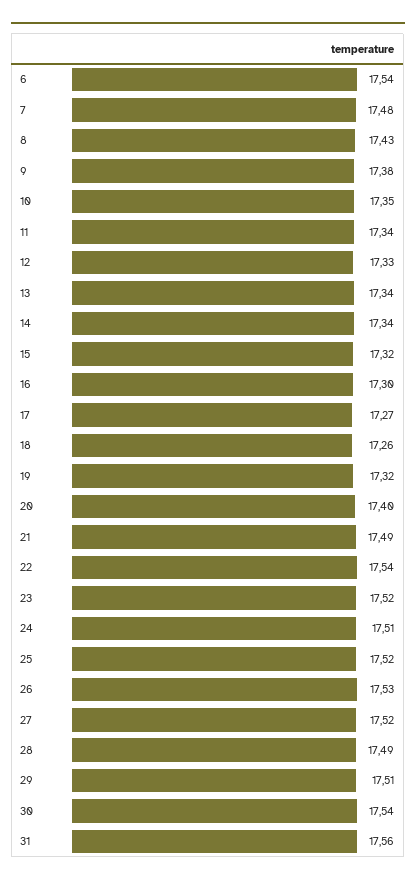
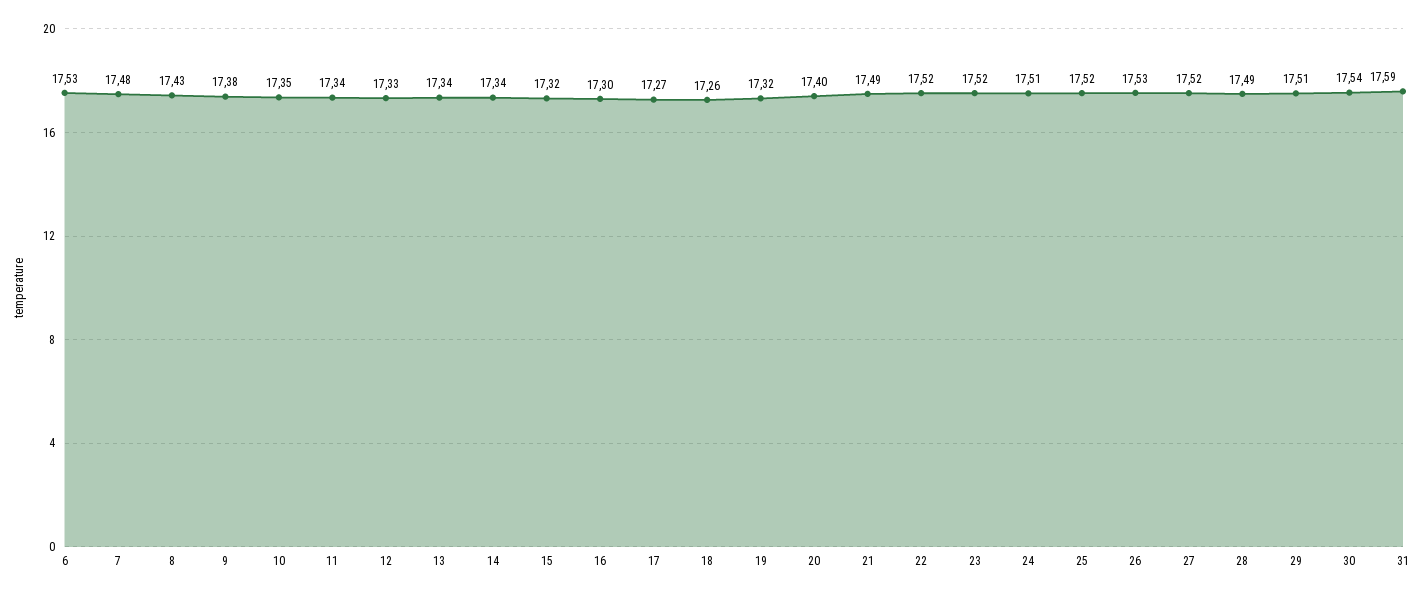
6: 17.54 -> 17.53
22: 17.54 -> 17.52
31: 17.56 -> 17.59

